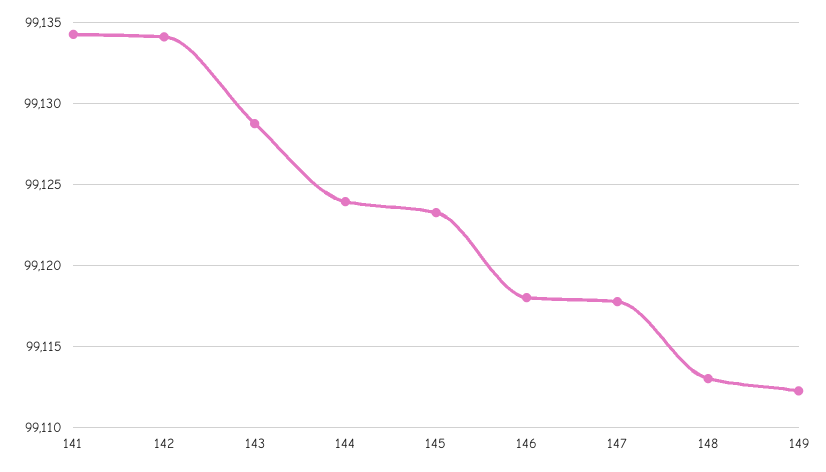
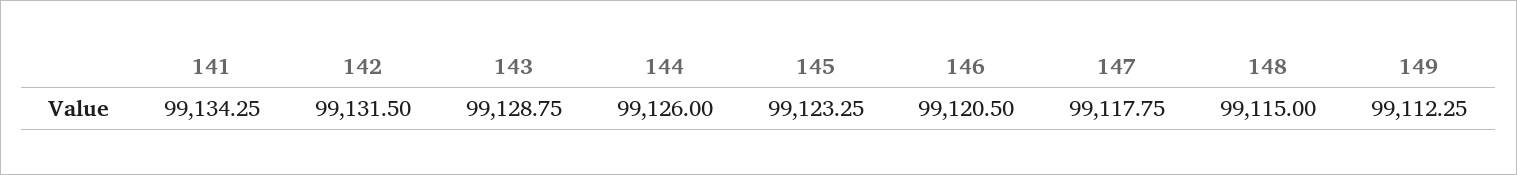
142: 99134 -> 99131.5
144: 99124 -> 99126
146: 99118 -> 99120.5
148: 99113 -> 99115

